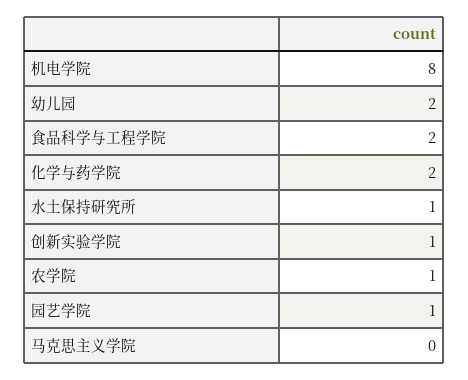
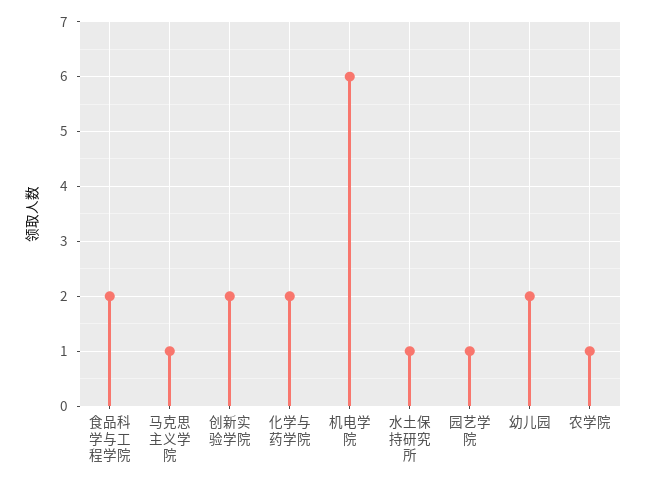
机电学院: 8 -> 6
创新实验学院: 1 -> 2
马克思主义学院: 0 -> 1

